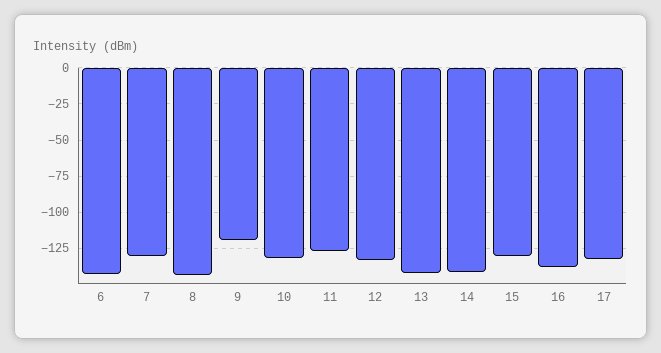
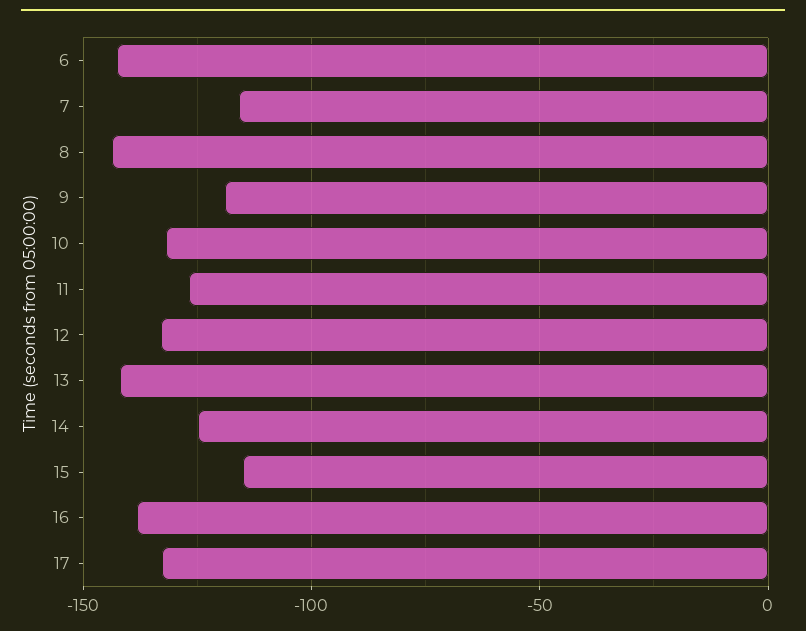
7: -130 -> -115
14: -140 -> -125
15: -130 -> -115

